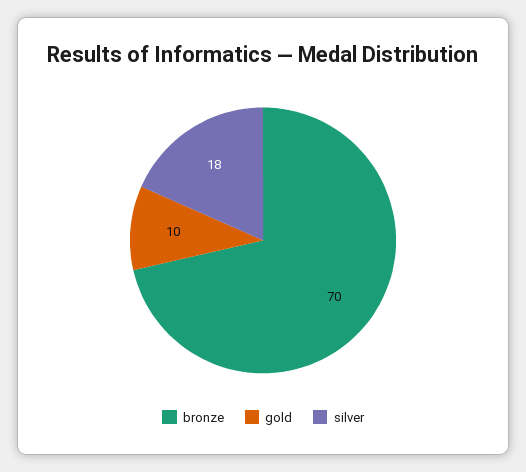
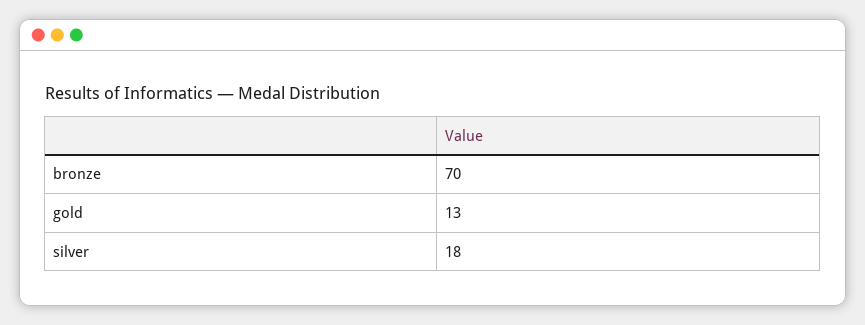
gold: 10 -> 13

